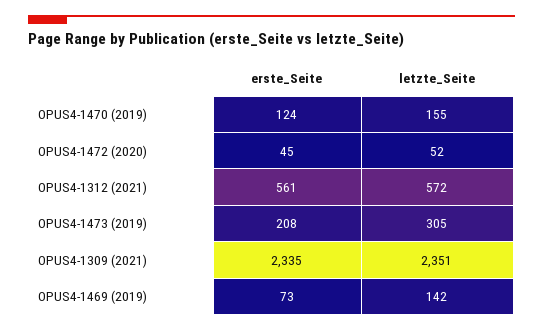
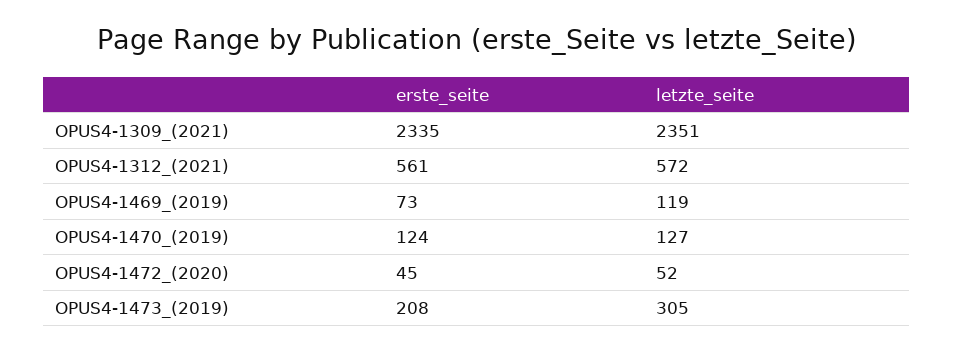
letzte_Seite, OPUS4-1470 (2019): 155 -> 127
letzte_Seite, OPUS4-1469 (2019): 142 -> 119

